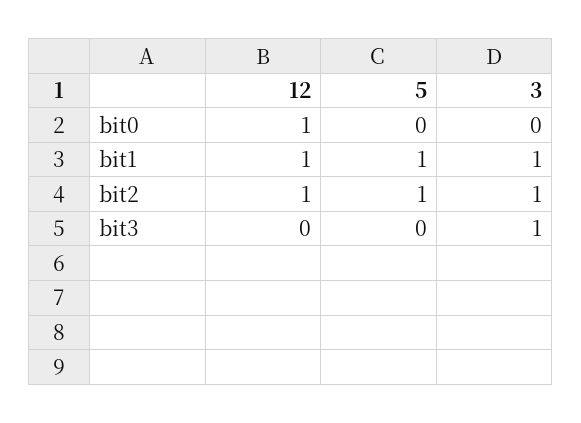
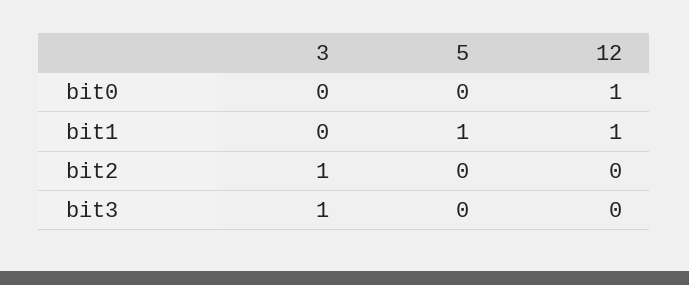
3, bit1: 1 -> 0
12, bit2: 1 -> 0
5, bit2: 1 -> 0

